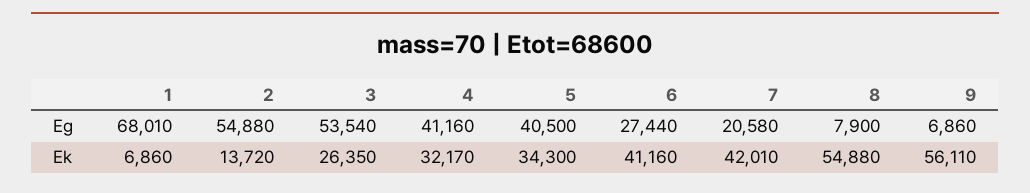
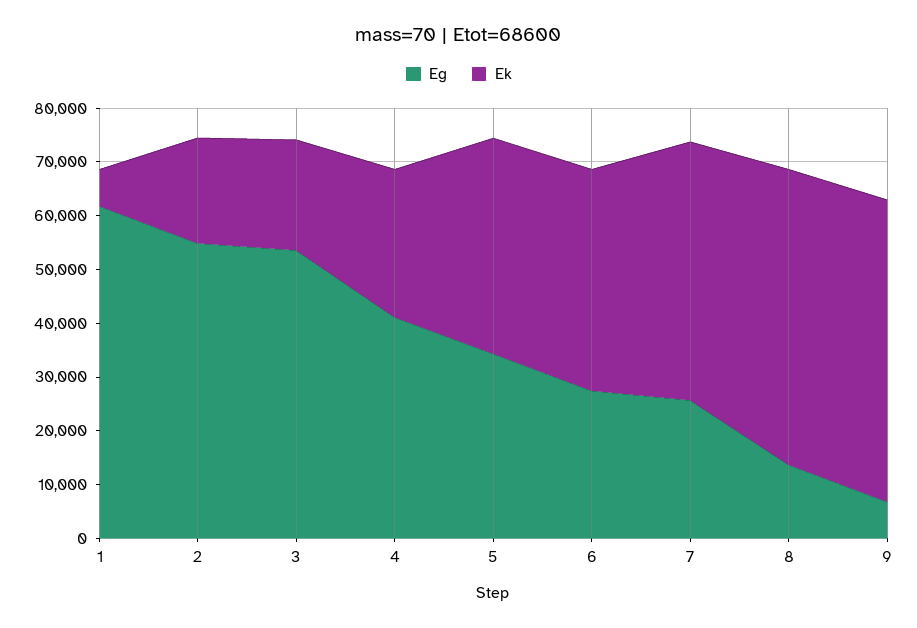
Eg, 1: 68010 -> 62000
Eg, 5: 40500 -> 34000
Eg, 7: 20580 -> 26000
Eg, 8: 7900 -> 14000
Ek, 2: 13720 -> 20000
Ek, 3: 26350 -> 20000
Ek, 4: 32170 -> 28000
Ek, 5: 34300 -> 40000
Ek, 7: 42010 -> 48000

